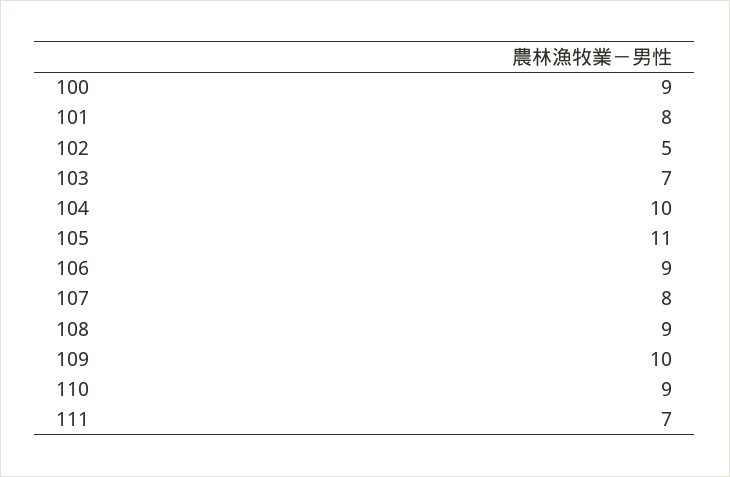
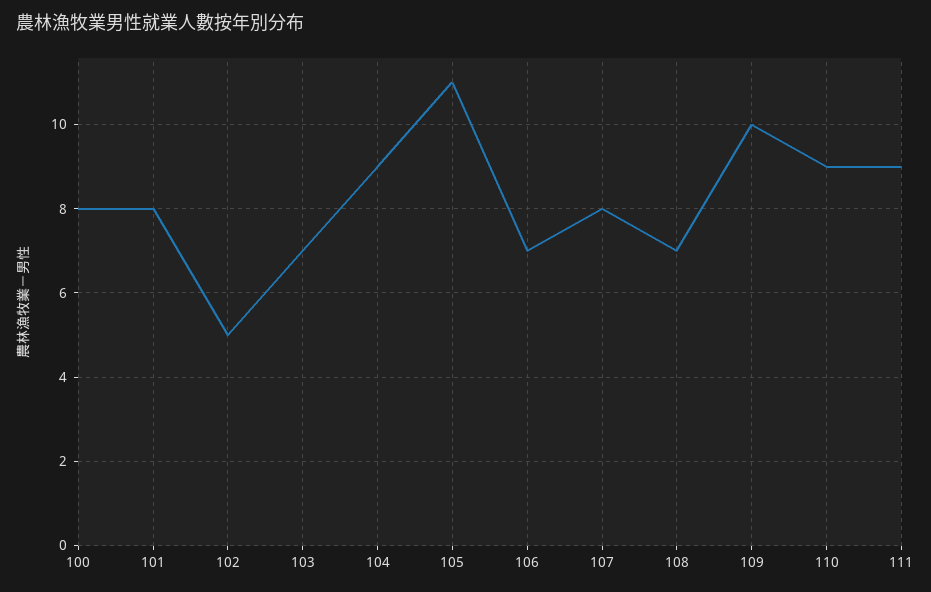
100: 9 -> 8
104: 10 -> 9
106: 9 -> 7
108: 9 -> 7
111: 7 -> 9

